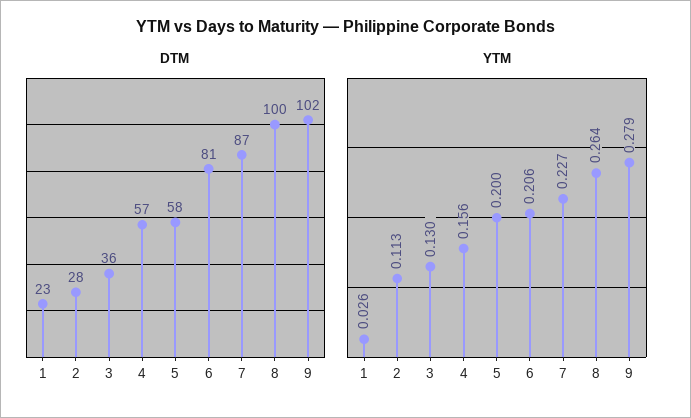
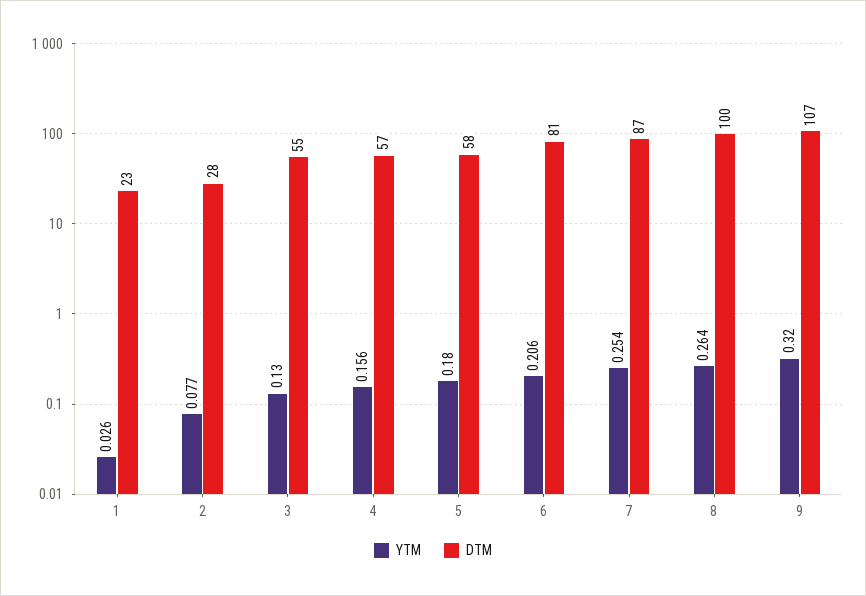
DTM, 3: 36 -> 55
DTM, 9: 102 -> 107
YTM, 2: 0.113 -> 0.077
YTM, 5: 0.2 -> 0.18
YTM, 7: 0.227 -> 0.254
YTM, 9: 0.279 -> 0.32

